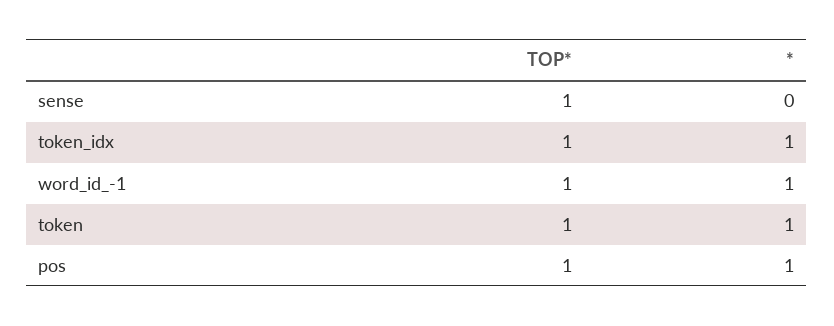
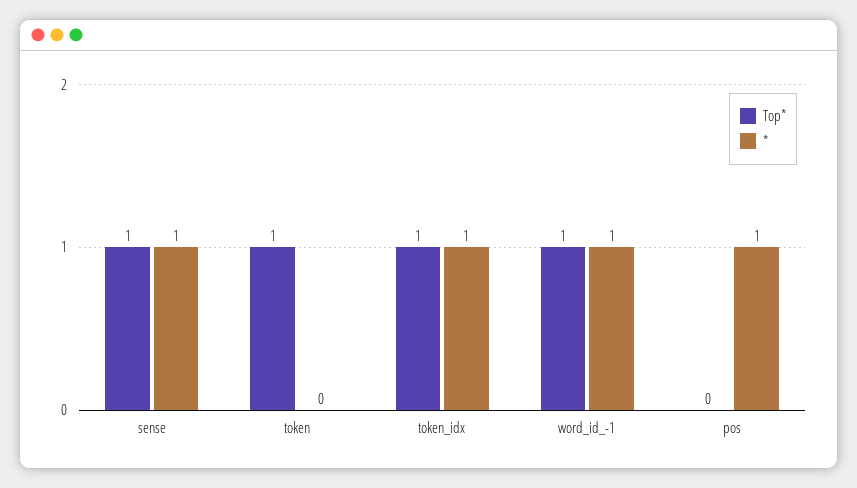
*, sense: 0 -> 1
*, token: 1 -> 0
TOP*, pos: 1 -> 0

